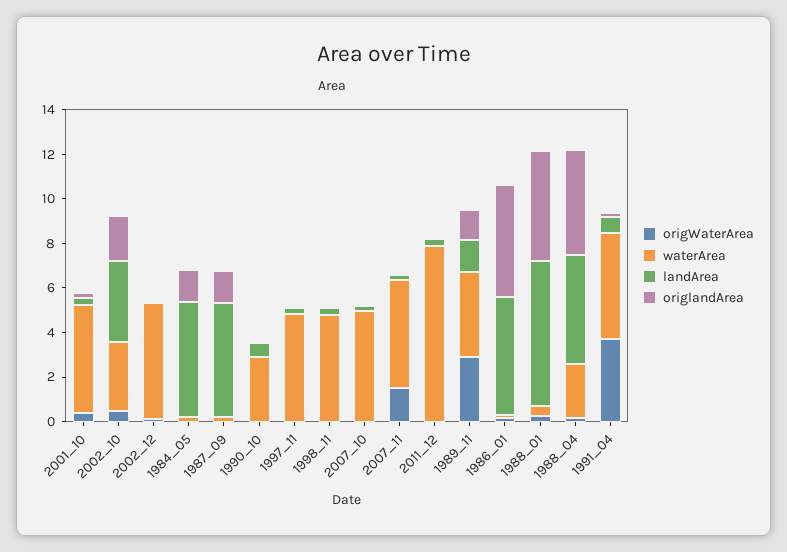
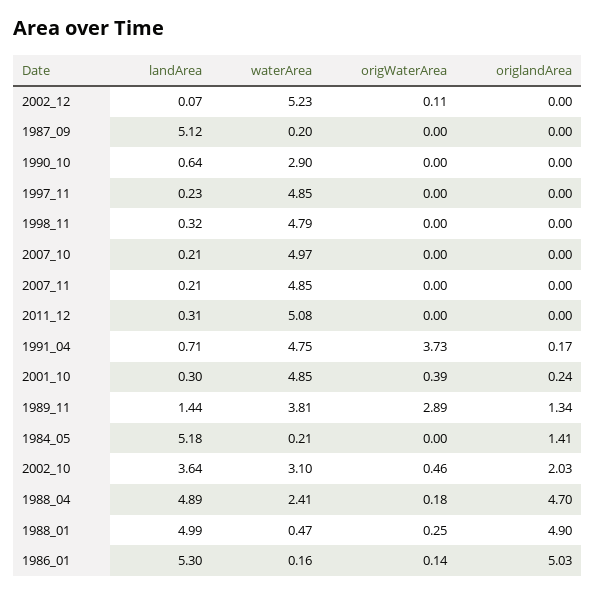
origlandArea, 1987_09: 1.5 -> 0
origWaterArea, 2007_11: 1.5 -> 0
waterArea, 2011_12: 8 -> 5.08
landArea, 1988_01: 6.5 -> 4.99

